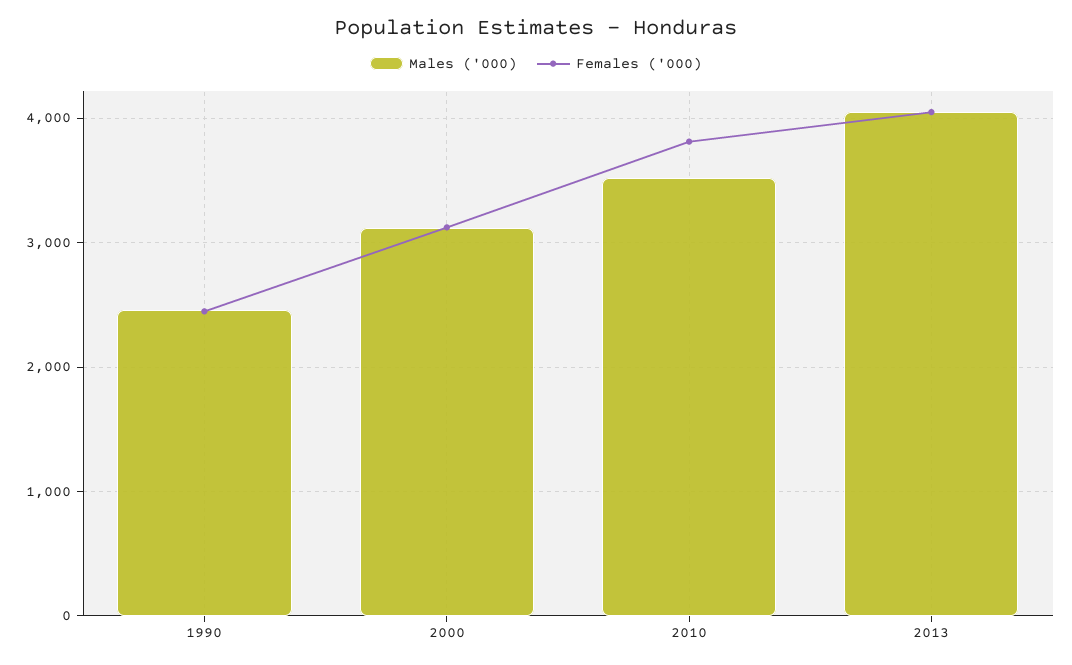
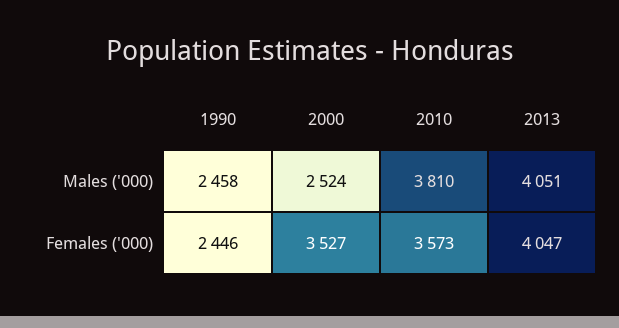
Males ('000), 2000: 3100 -> 2524
Females ('000), 2000: 3100 -> 3527
Males ('000), 2010: 3500 -> 3810
Females ('000), 2010: 3800 -> 3573

